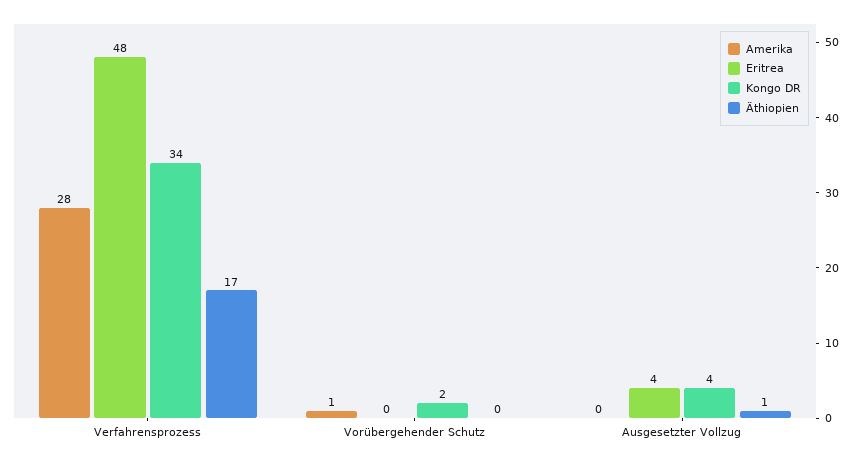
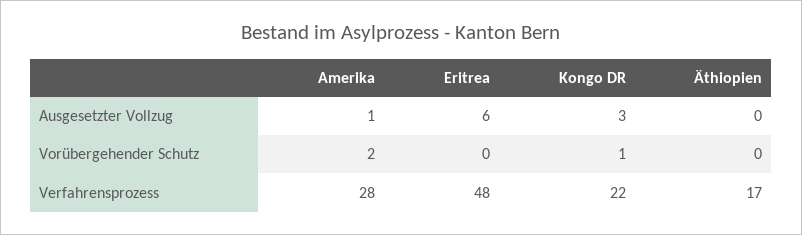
Kongo DR, Verfahrensprozess: 34 -> 22
Amerika, Vorübergehender Schutz: 1 -> 2
Kongo DR, Vorübergehender Schutz: 2 -> 1
Amerika, Ausgesetzter Vollzug: 0 -> 1
Eritrea, Ausgesetzter Vollzug: 4 -> 6
Kongo DR, Ausgesetzter Vollzug: 4 -> 3
Äthiopien, Ausgesetzter Vollzug: 1 -> 0

